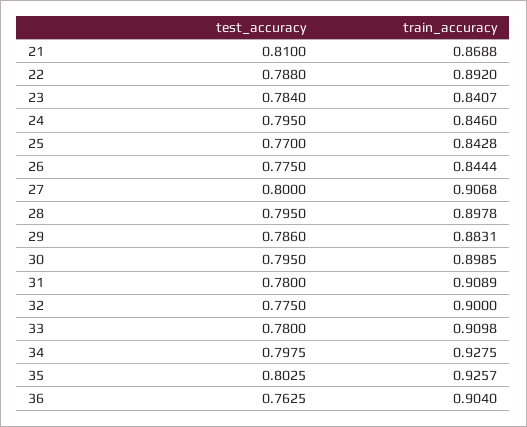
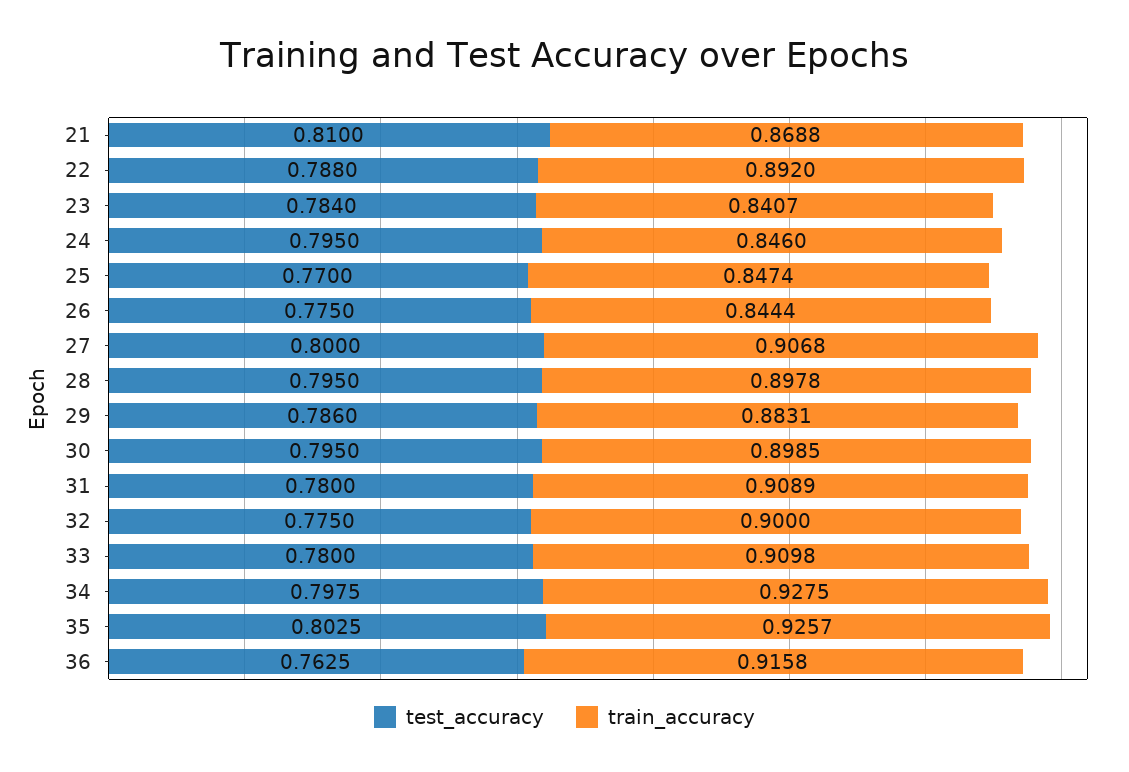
train_accuracy, 25: 0.8428 -> 0.8474
train_accuracy, 36: 0.904 -> 0.9158

